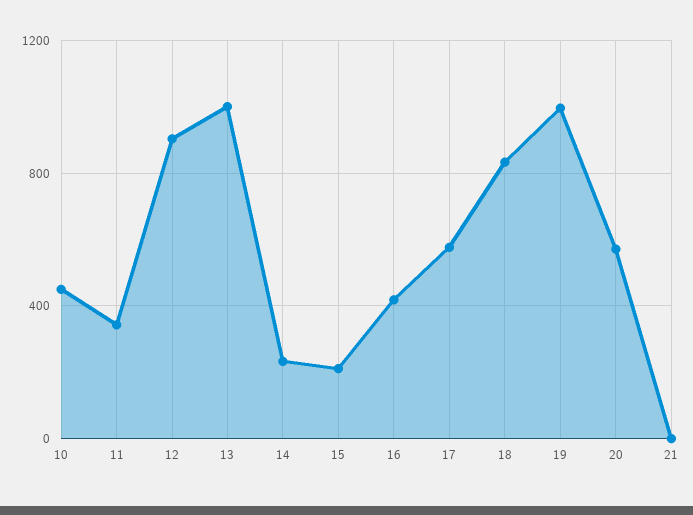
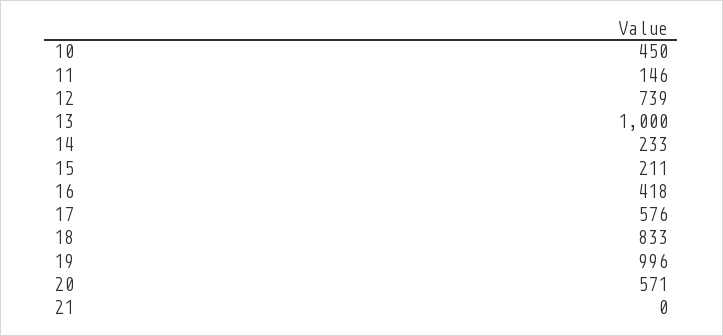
11: 350 -> 146
12: 900 -> 739

